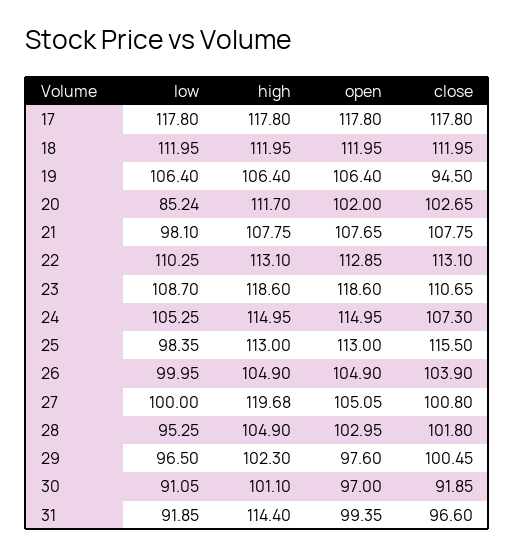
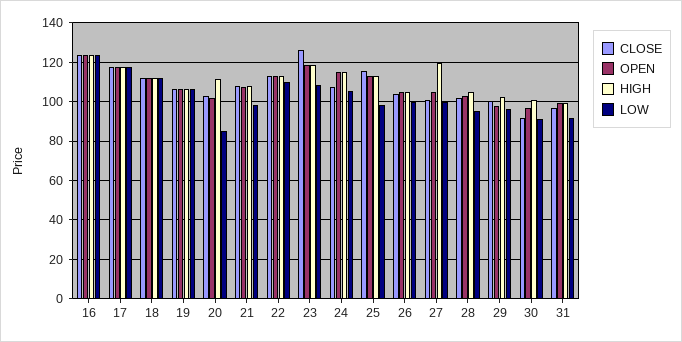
close, 19: 94.5 -> 105
close, 23: 110.65 -> 125
high, 31: 114.4 -> 100
close, 16: none -> 125
open, 16: none -> 125
high, 16: none -> 125
low, 16: none -> 125

